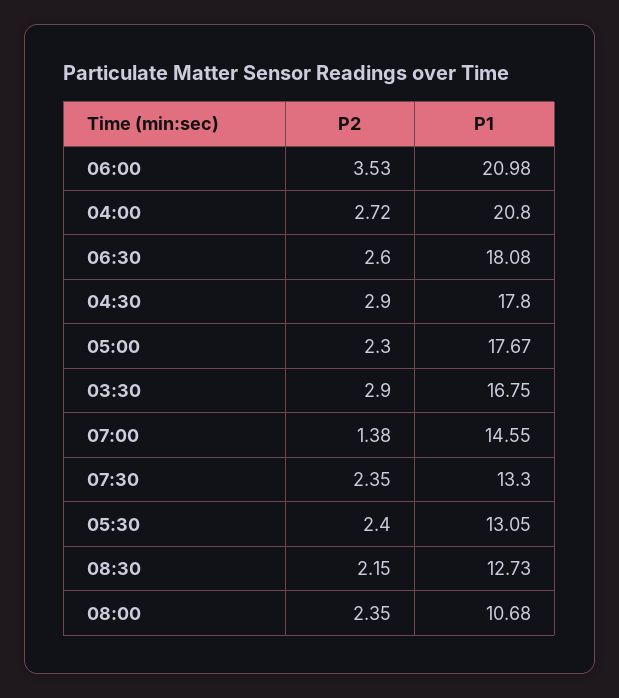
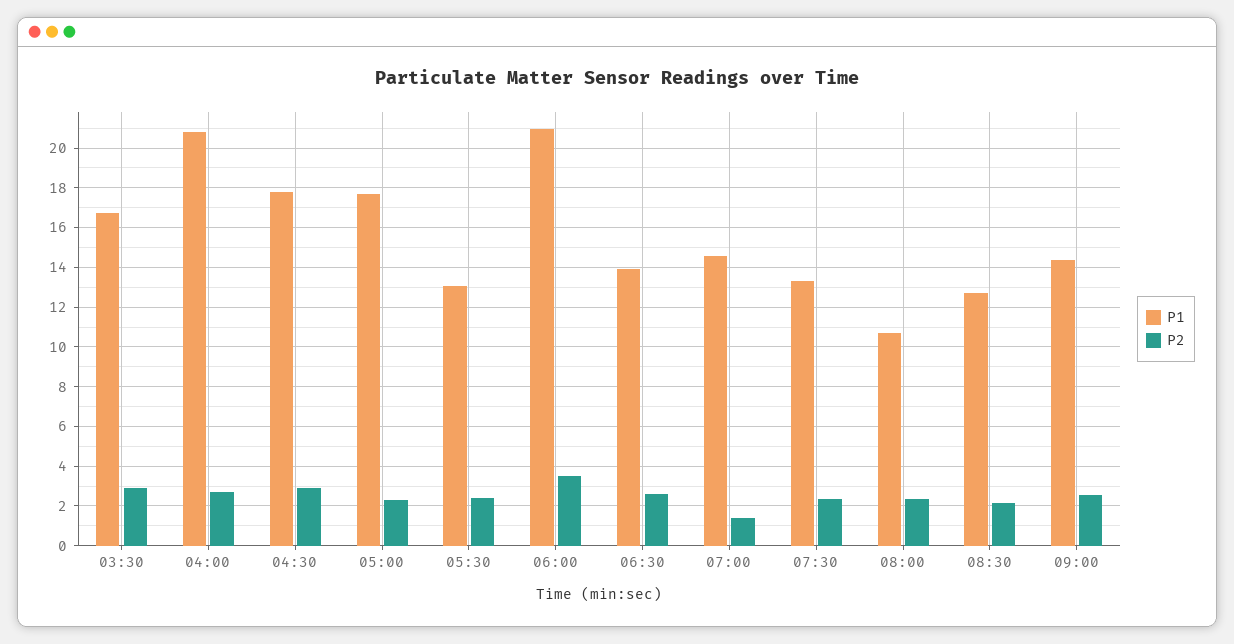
P1, 06:30: 18.08 -> 14
P1, 09:00: none -> 14.5
P2, 09:00: none -> 2.5

